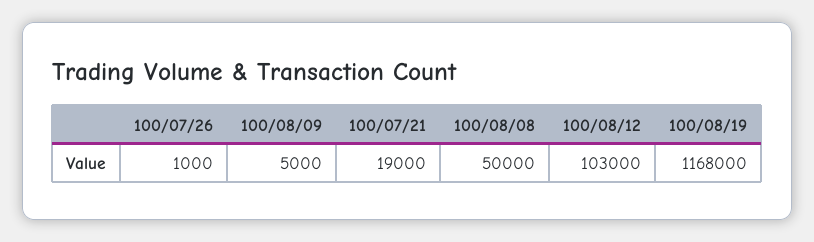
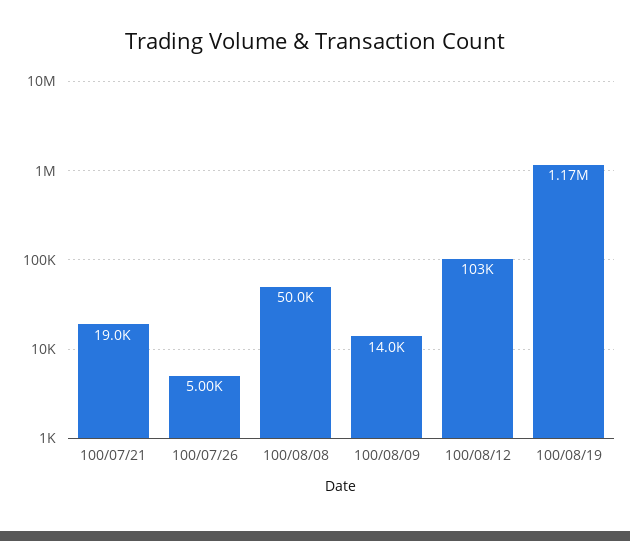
100/07/26: 1000 -> 5000
100/08/09: 5000 -> 14000

